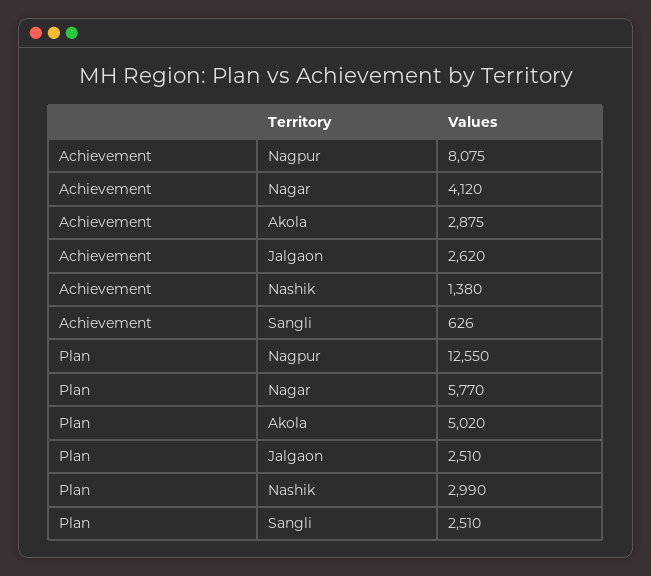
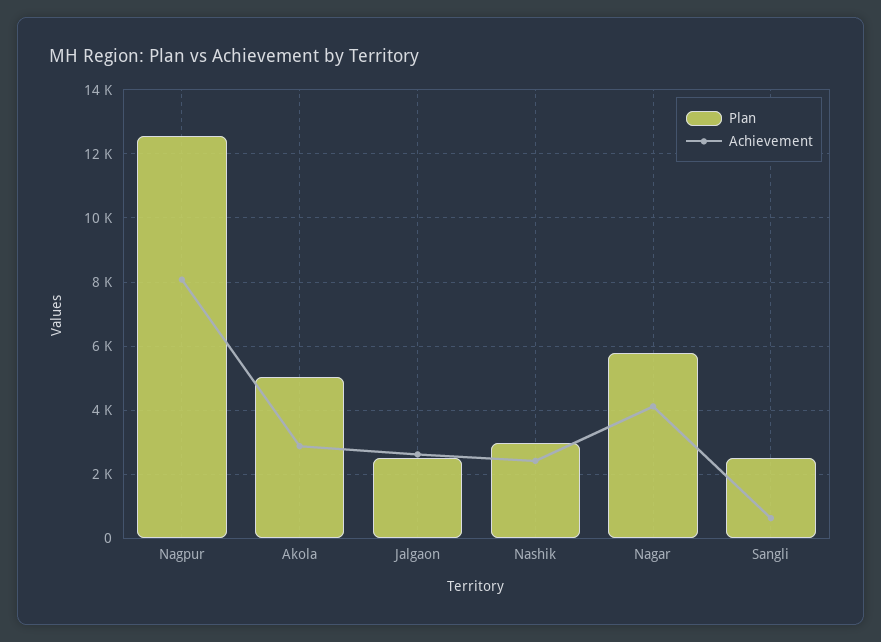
Achievement, Nashik: 1380 -> 2400

